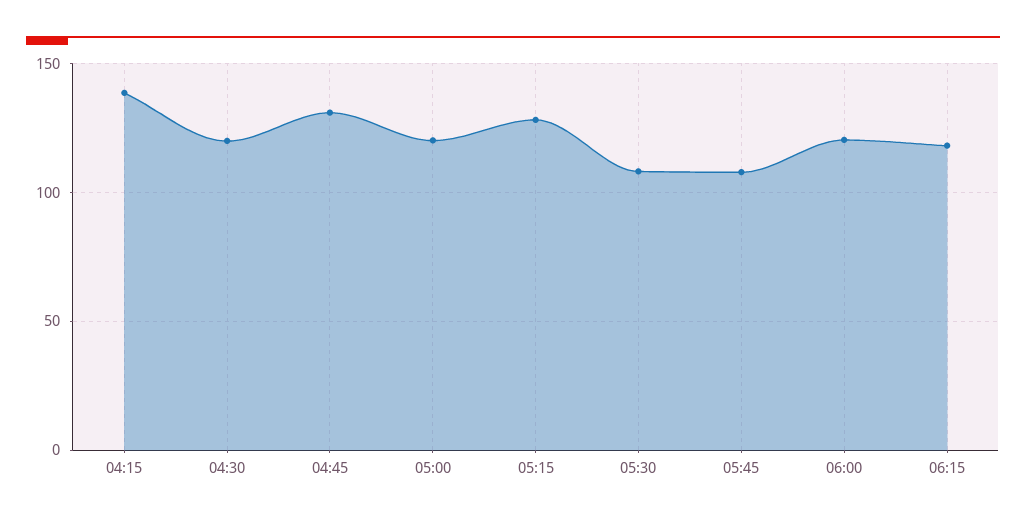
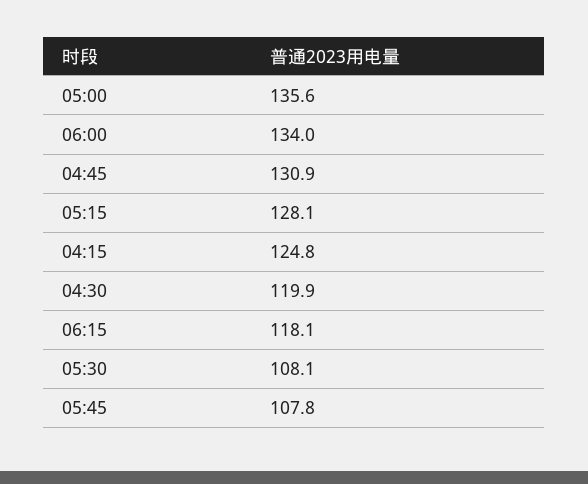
04:15: 140 -> 124.8
05:00: 120 -> 135.6
06:00: 120 -> 134

